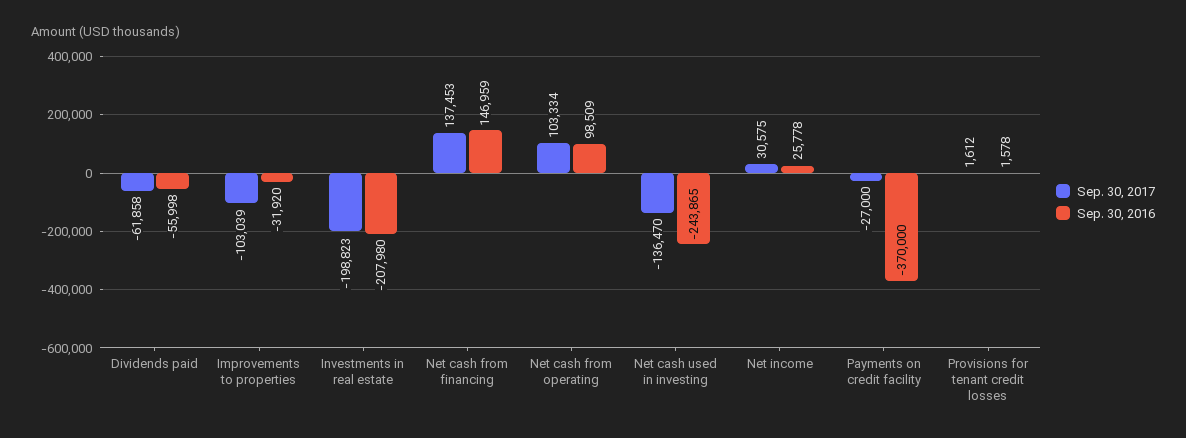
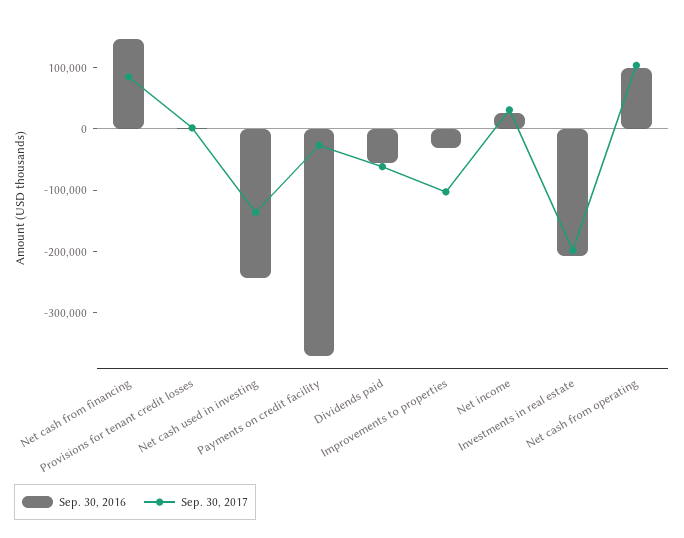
Sep. 30, 2017, Net cash from financing: 137453 -> 80000

